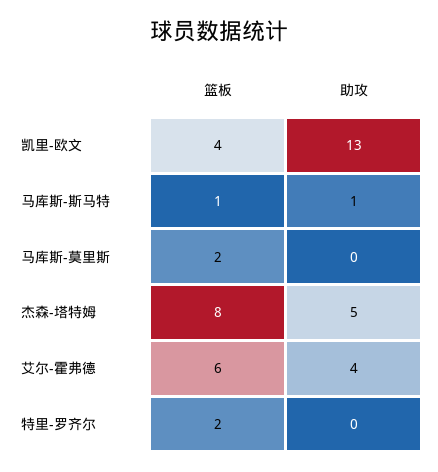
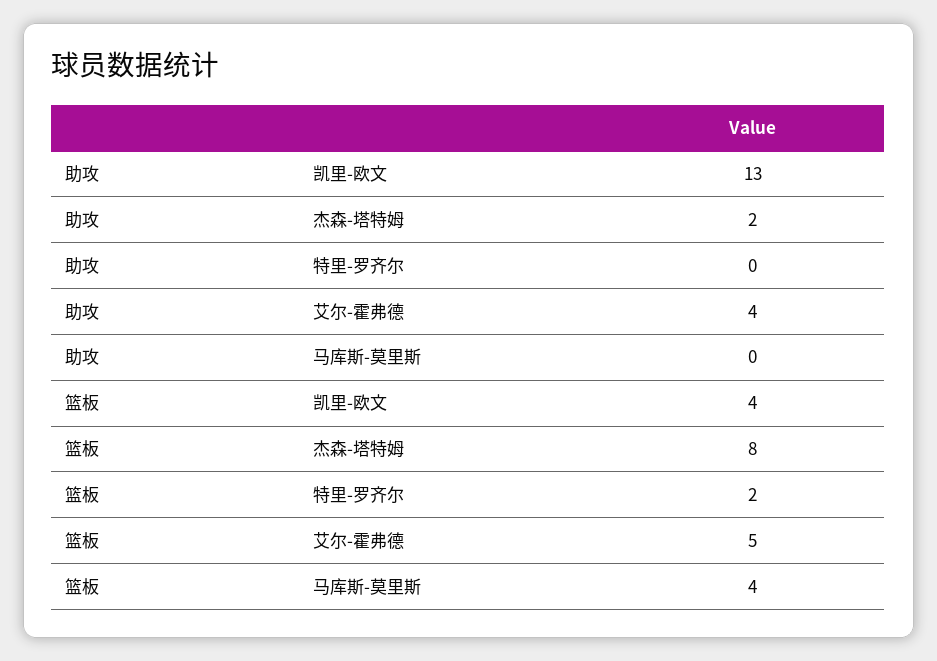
篮板, 马库斯-斯马特: 1 -> none
助攻, 马库斯-斯马特: 1 -> none
篮板, 马库斯-莫里斯: 2 -> 4
助攻, 杰森-塔特姆: 5 -> 2
篮板, 艾尔-霍弗德: 6 -> 5

